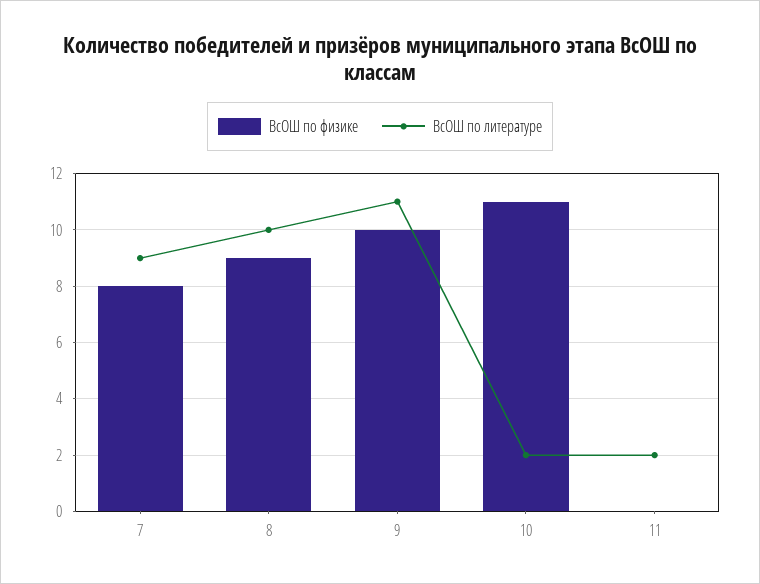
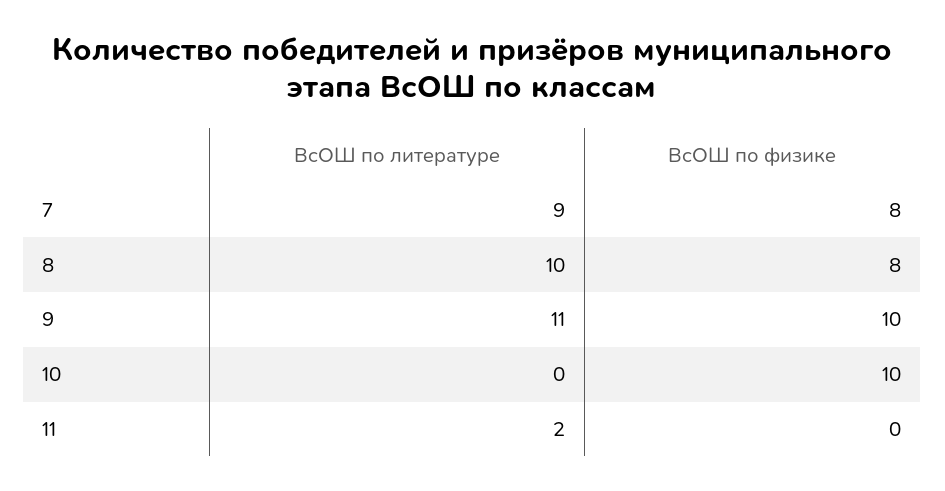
ВсОШ по физике, 8: 9 -> 8
ВсОШ по физике, 10: 11 -> 10
ВсОШ по литературе, 10: 2 -> 0

